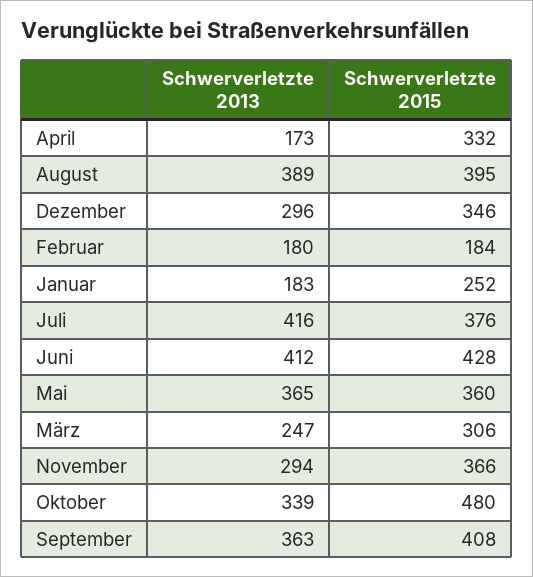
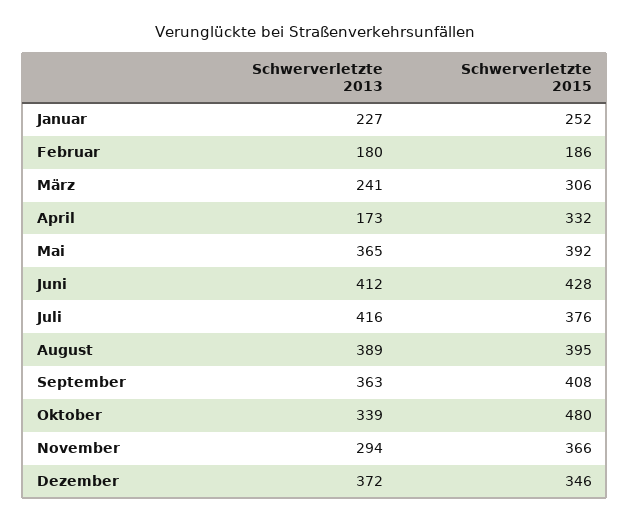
Schwerverletzte 2013, Dezember: 296 -> 372
Schwerverletzte 2015, Februar: 184 -> 186
Schwerverletzte 2013, Januar: 183 -> 227
Schwerverletzte 2015, Mai: 360 -> 392
Schwerverletzte 2013, März: 247 -> 241

